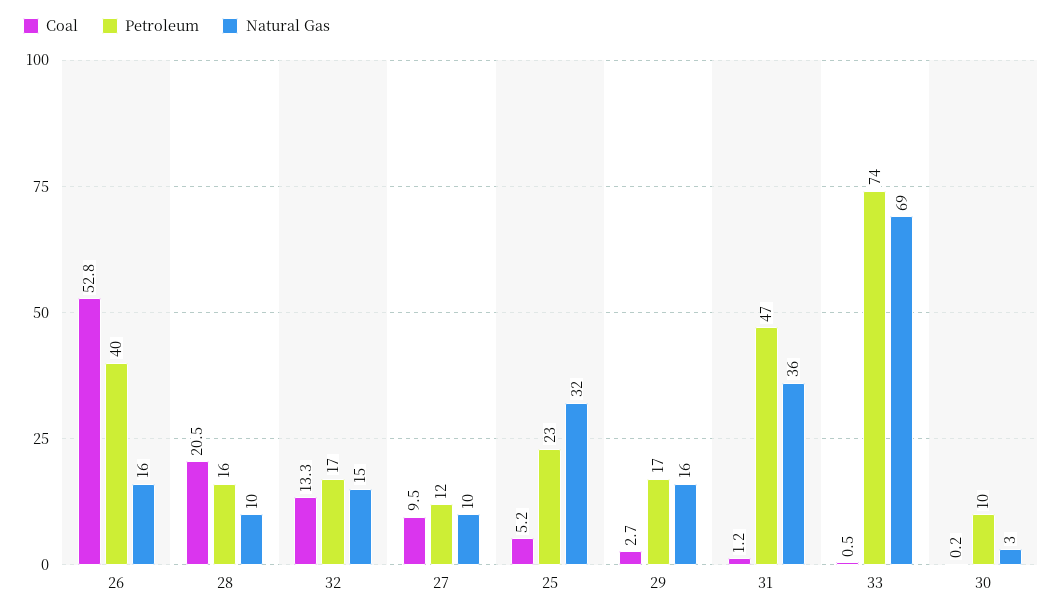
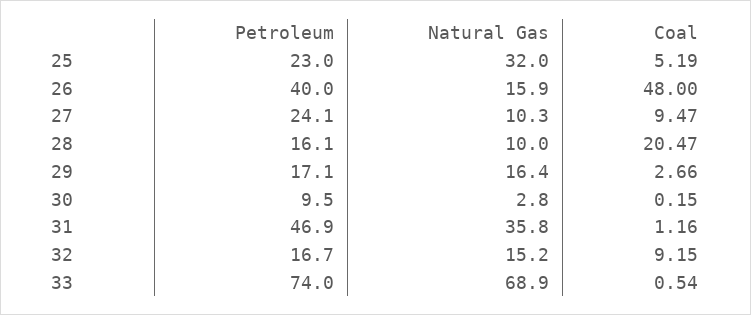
Coal, 26: 52.8 -> 48
Coal, 32: 13.3 -> 9.15
Petroleum, 27: 12 -> 24.1

